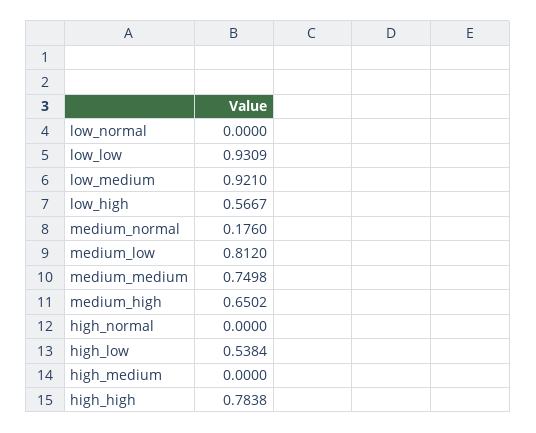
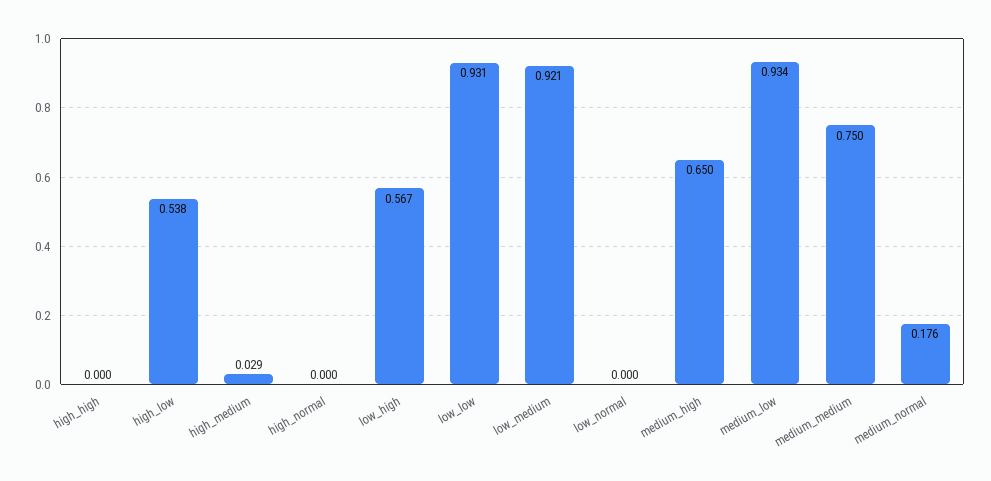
medium_low: 0.812 -> 0.934
high_medium: 0 -> 0.029
high_high: 0.7838 -> 0

